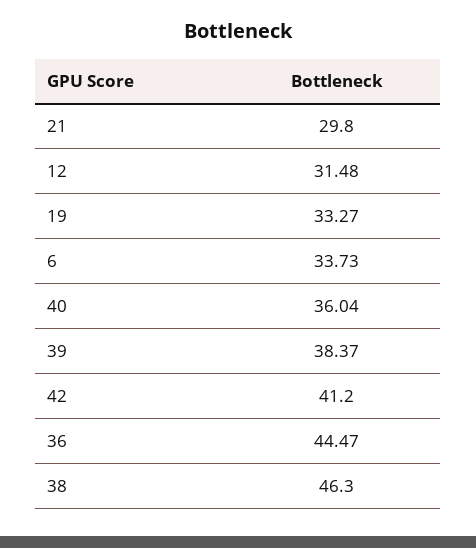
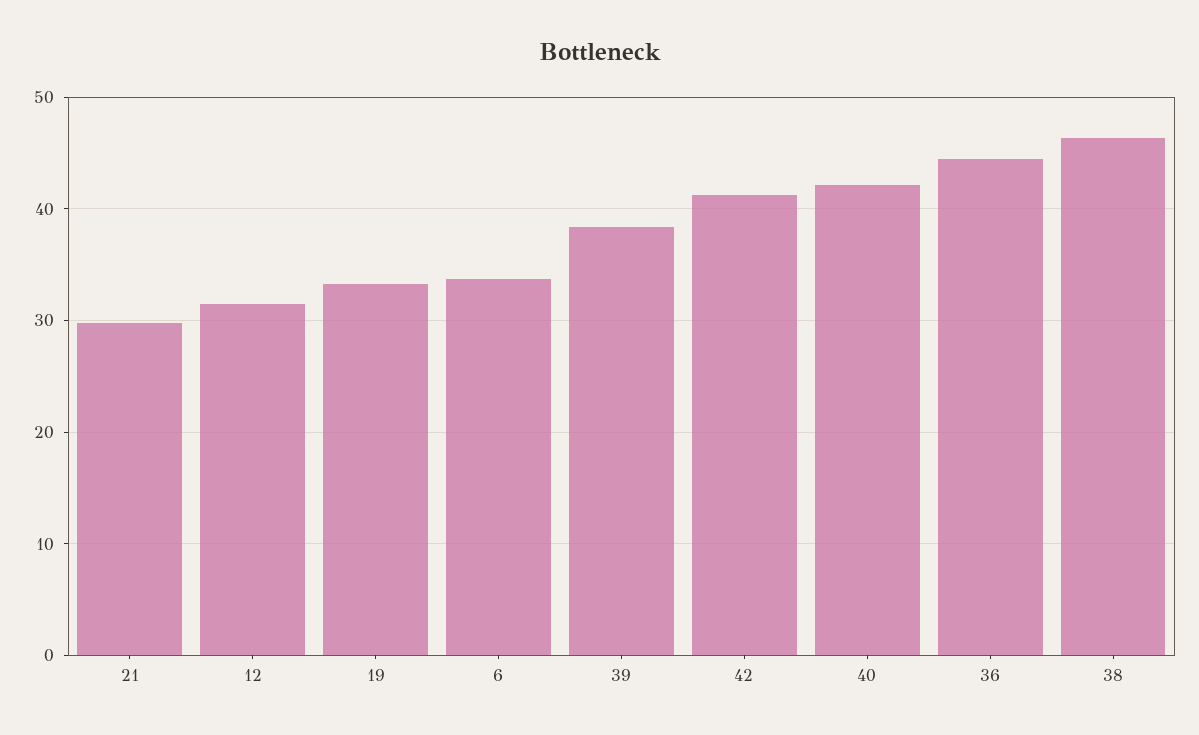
40: 36.04 -> 42

